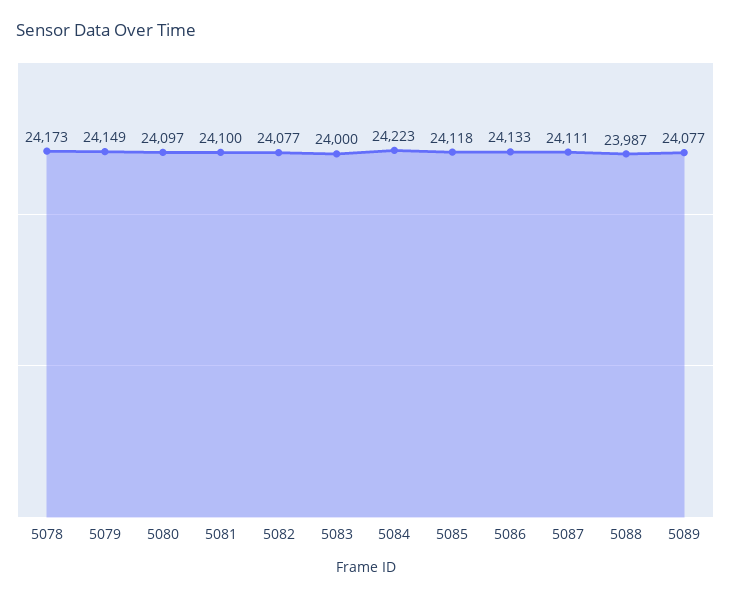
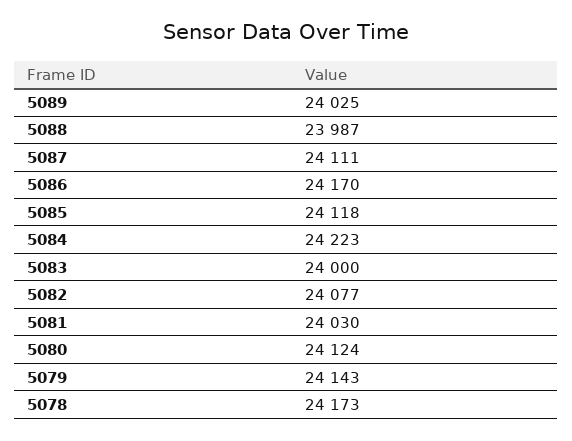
5079: 24149 -> 24143
5080: 24097 -> 24124
5081: 24100 -> 24030
5086: 24133 -> 24170
5089: 24077 -> 24025

